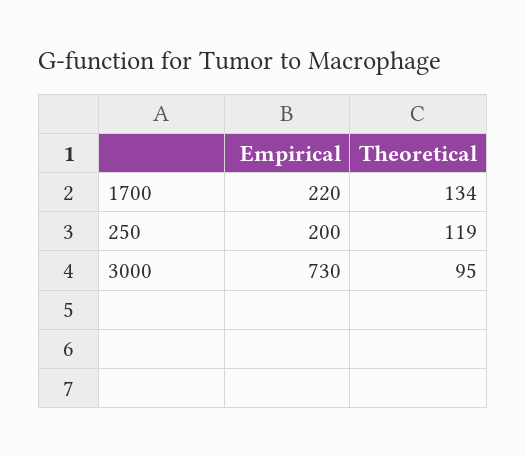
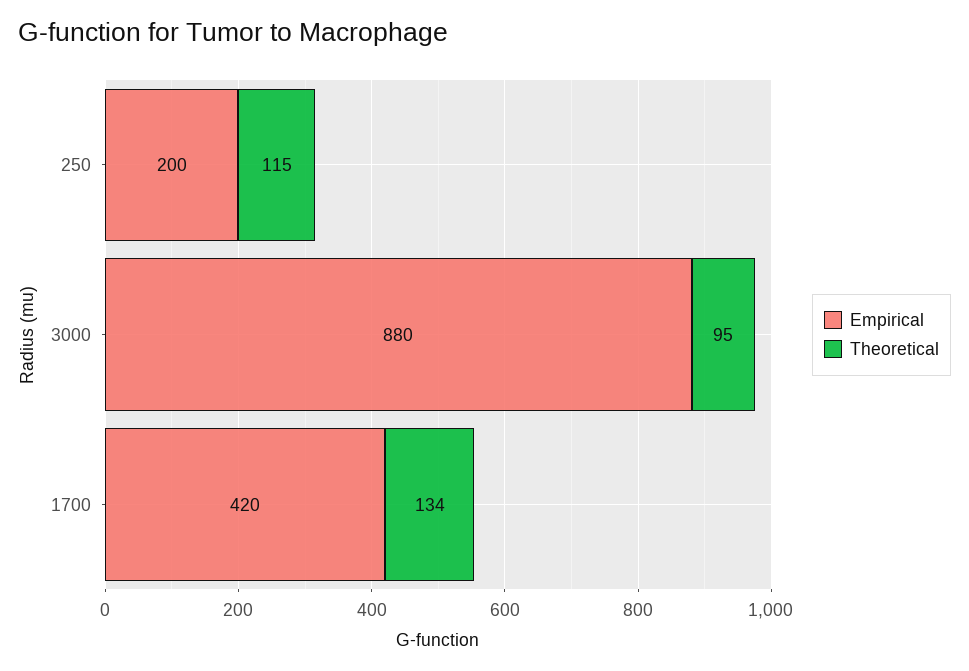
Empirical, 1700: 220 -> 420
Theoretical, 250: 119 -> 115
Empirical, 3000: 730 -> 880

